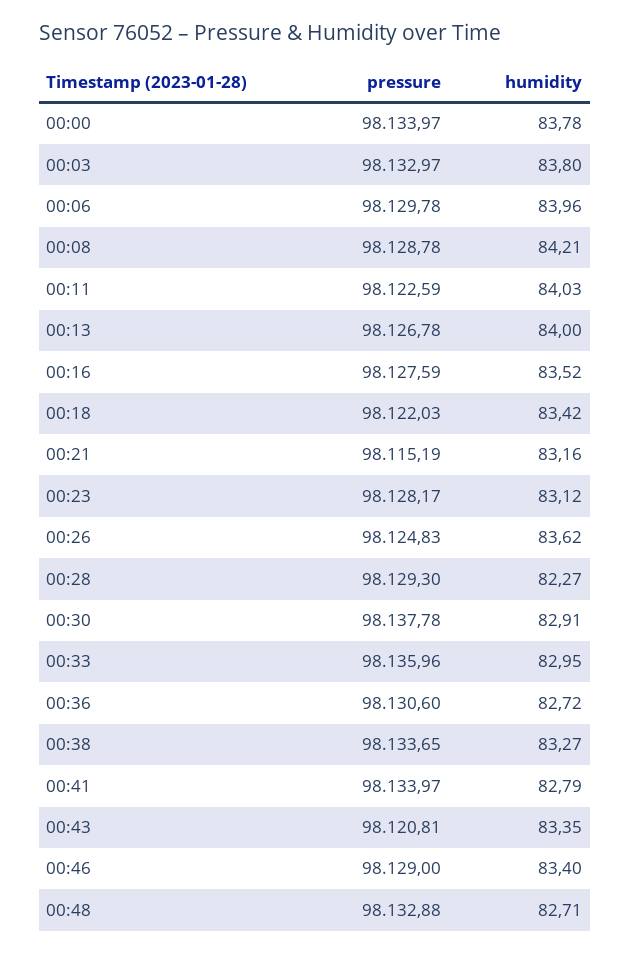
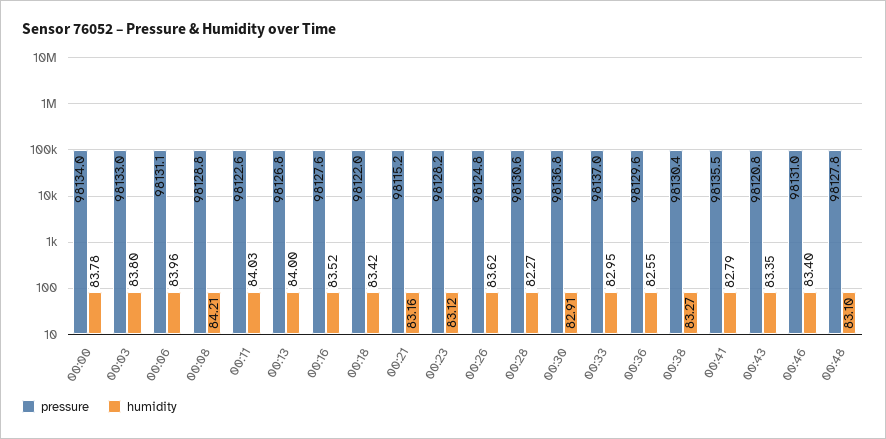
pressure, 00:06: 98129.78 -> 98131.1
pressure, 00:28: 98129.3 -> 98130.6
pressure, 00:30: 98137.78 -> 98136.8
pressure, 00:33: 98135.96 -> 98137
pressure, 00:36: 98130.6 -> 98129.6
humidity, 00:36: 82.72 -> 82.55
pressure, 00:38: 98133.65 -> 98130.4
pressure, 00:41: 98133.97 -> 98135.5
pressure, 00:46: 98129 -> 98131
pressure, 00:48: 98132.88 -> 98127.8
humidity, 00:48: 82.71 -> 83.1

